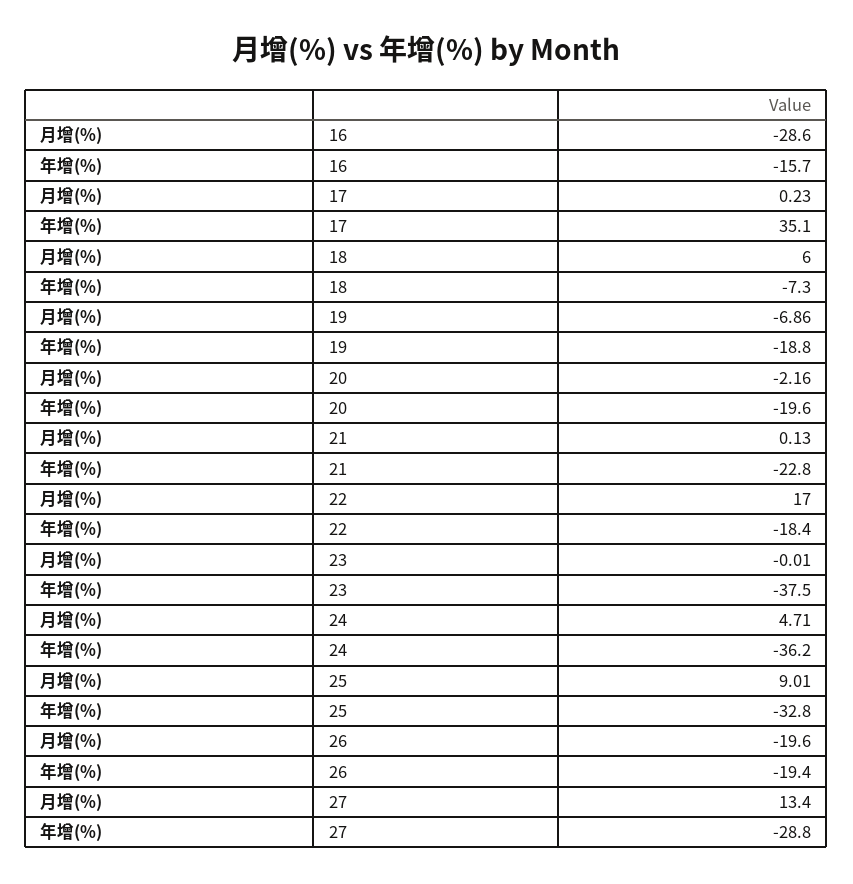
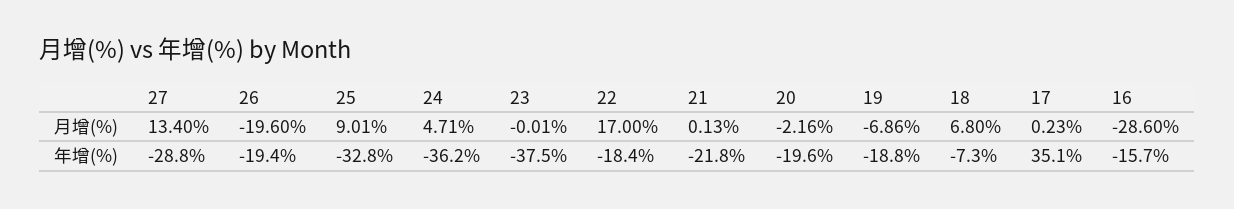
月增(%), 18: 6 -> 6.8
年增(%), 21: -22.8 -> -21.8

